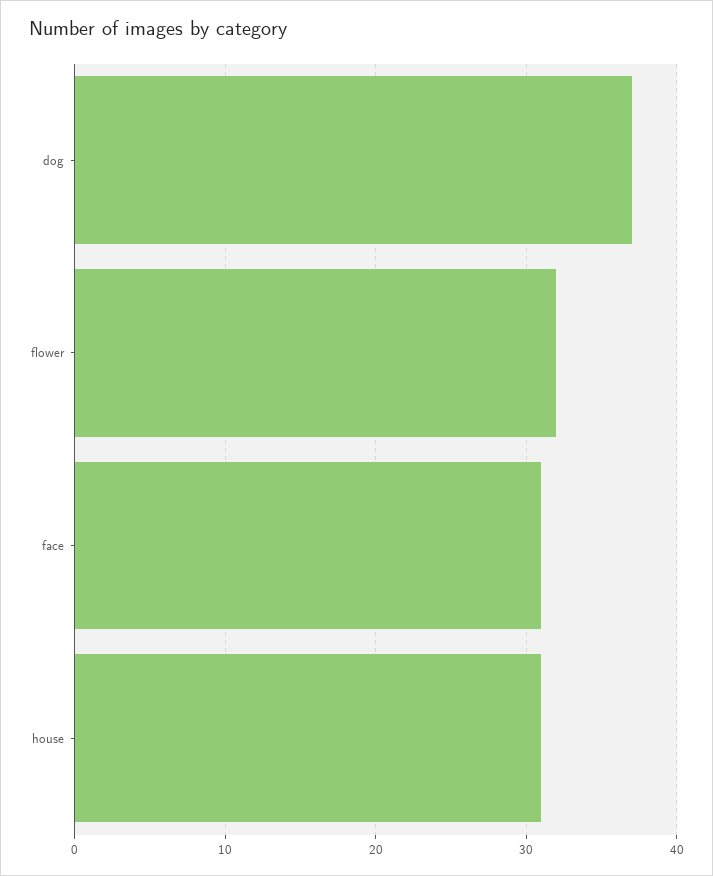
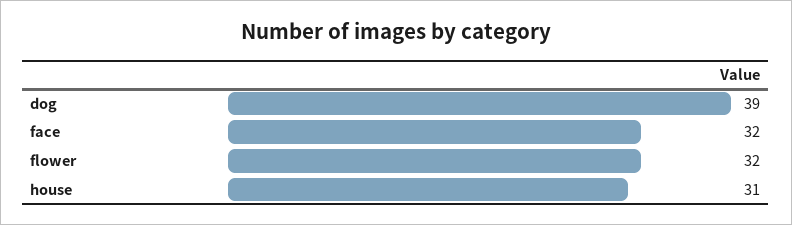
dog: 37 -> 39
face: 31 -> 32

